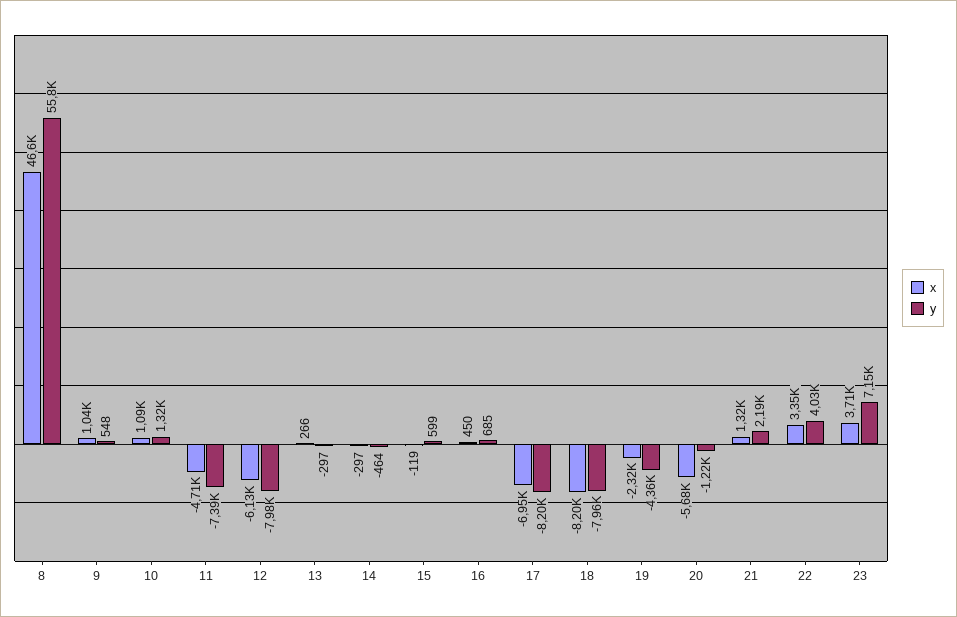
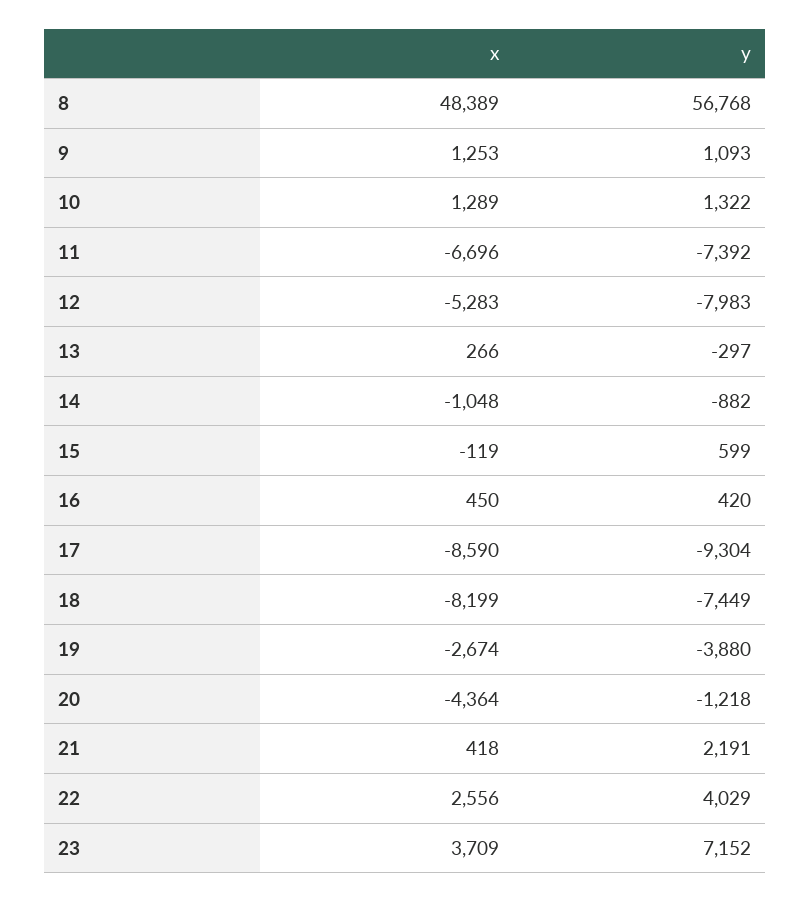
x, 8: 46600 -> 48389
y, 8: 55800 -> 56768
x, 9: 1040 -> 1253
y, 9: 548 -> 1093
x, 10: 1090 -> 1289
x, 11: -4710 -> -6696
x, 12: -6130 -> -5283
x, 14: -297 -> -1048
y, 14: -464 -> -882
y, 16: 685 -> 420
x, 17: -6950 -> -8590
y, 17: -8200 -> -9304
y, 18: -7960 -> -7449
x, 19: -2320 -> -2674
y, 19: -4360 -> -3880
x, 20: -5680 -> -4364
x, 21: 1320 -> 418
x, 22: 3350 -> 2556

